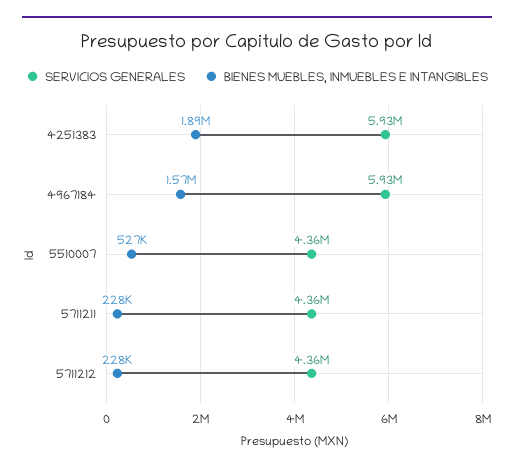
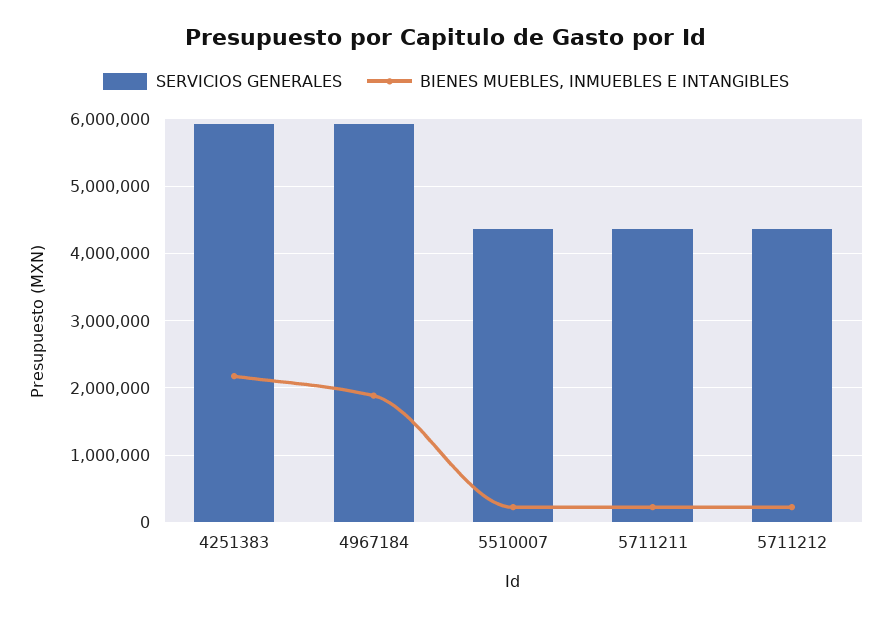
BIENES MUEBLES, INMUEBLES E INTANGIBLES, 4251383: 1890000 -> 2200000
BIENES MUEBLES, INMUEBLES E INTANGIBLES, 4967184: 1570000 -> 1900000
BIENES MUEBLES, INMUEBLES E INTANGIBLES, 5510007: 527000 -> 200000

